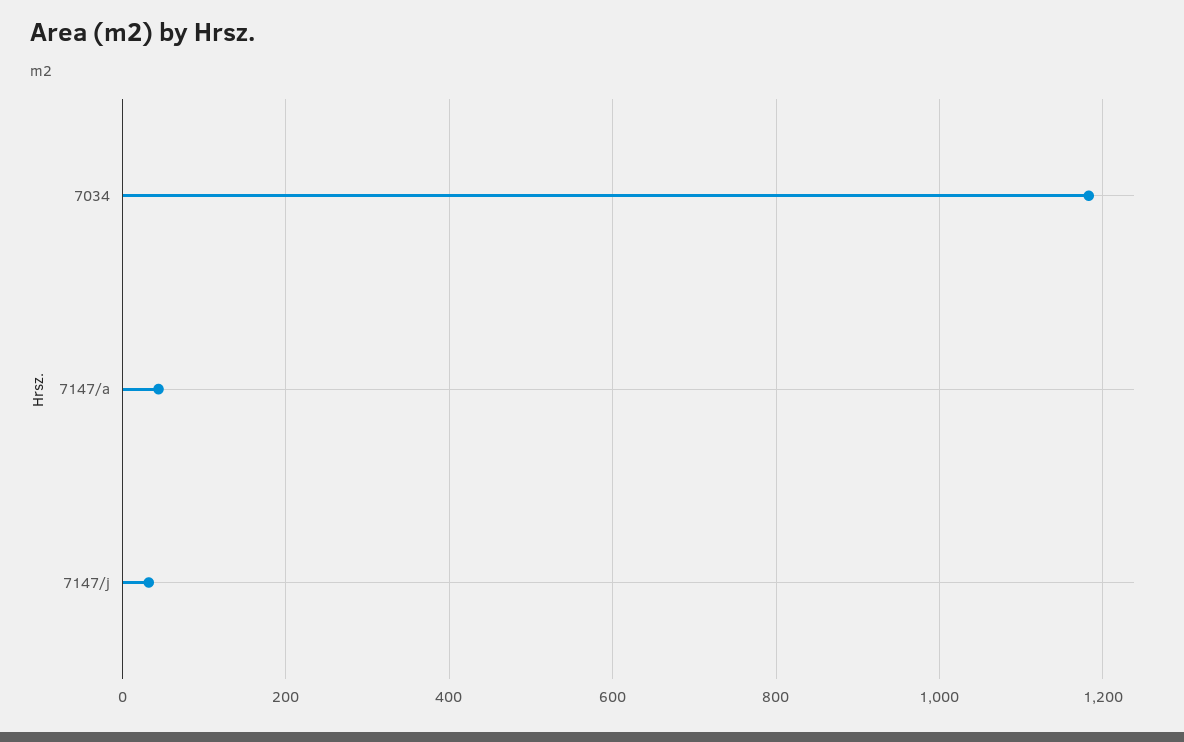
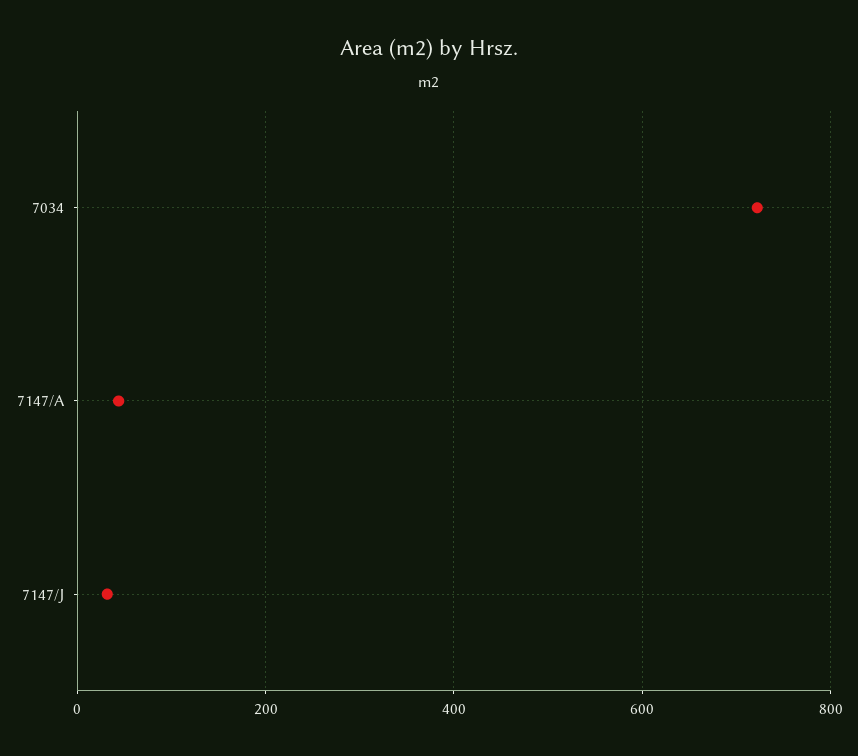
7034: 1180 -> 720

